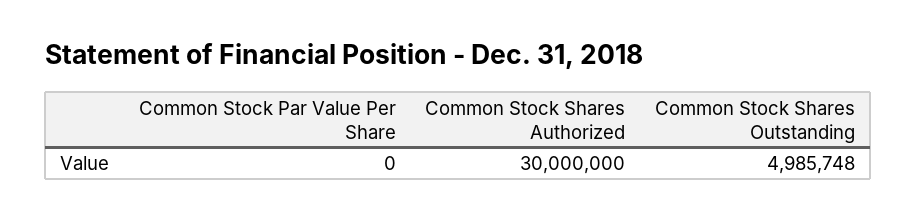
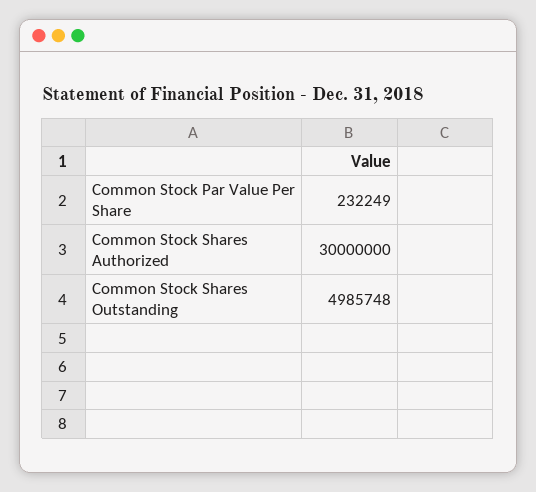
Common Stock Par Value Per Share: 0 -> 232249

